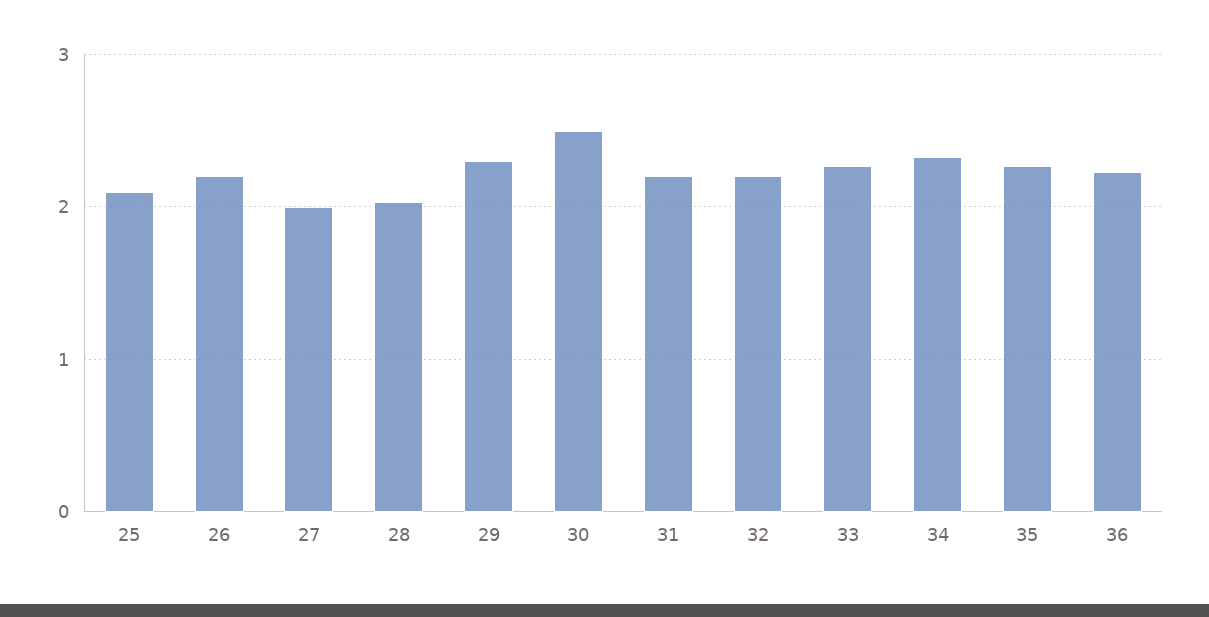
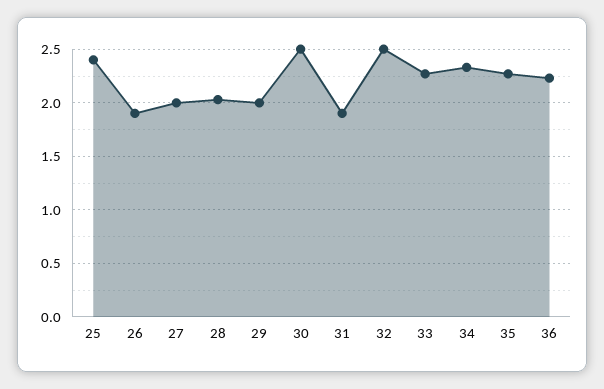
25: 2.1 -> 2.4
26: 2.2 -> 1.9
29: 2.3 -> 2
31: 2.2 -> 1.9
32: 2.2 -> 2.5

